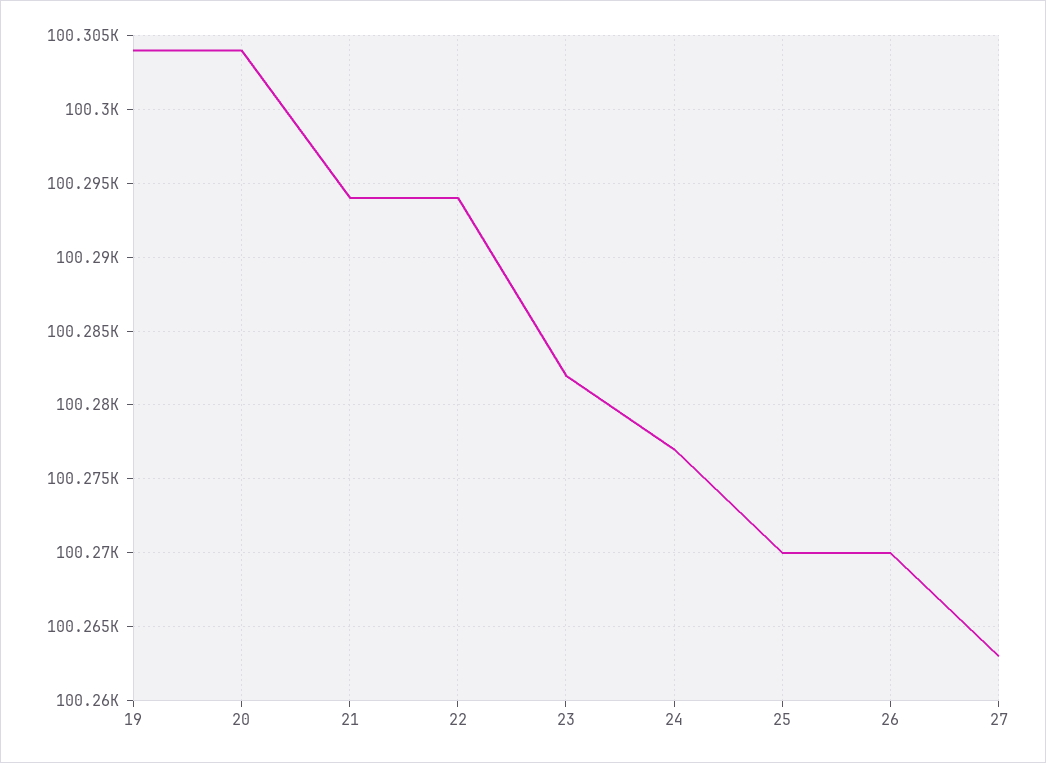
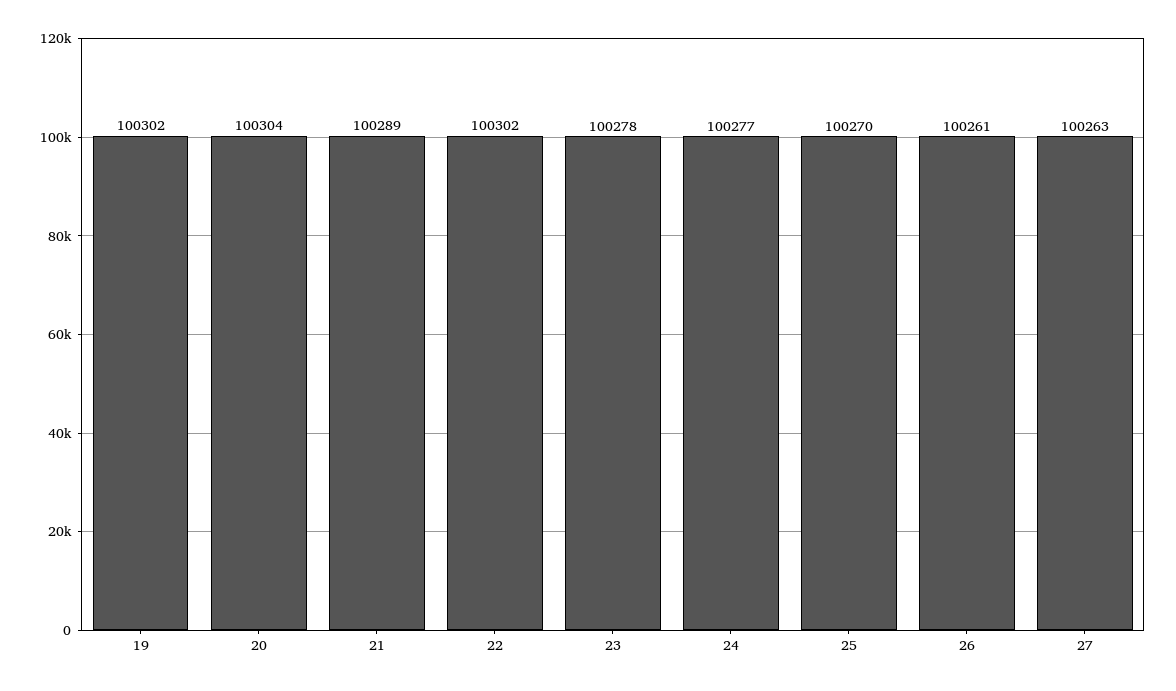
19: 100304 -> 100302
21: 100294 -> 100289
22: 100294 -> 100302
23: 100282 -> 100278
26: 100270 -> 100261

